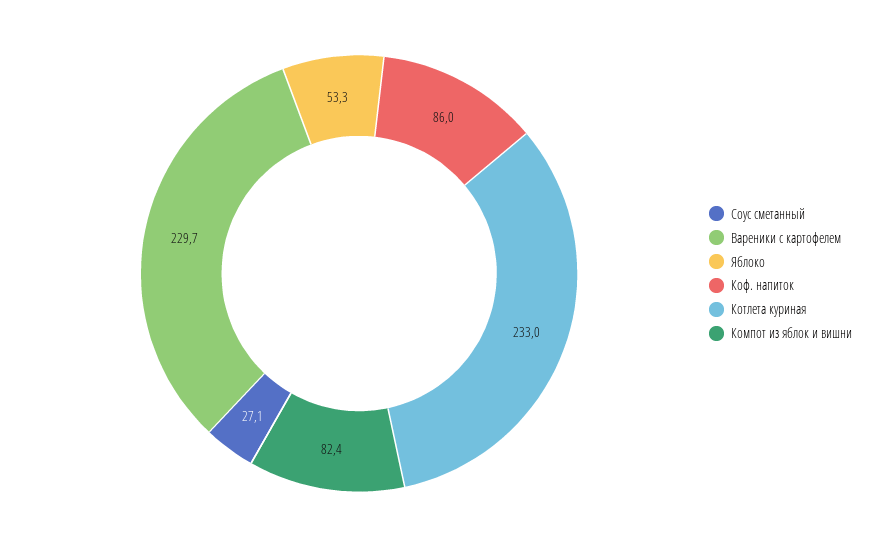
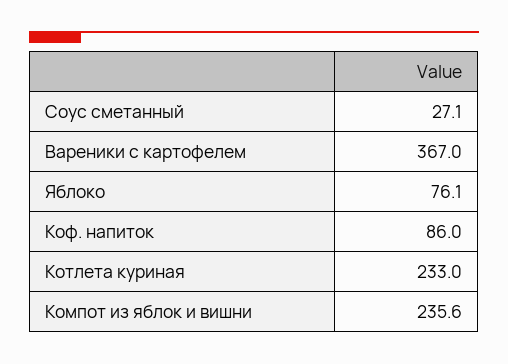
Вареники с картофелем: 229.7 -> 367
Яблоко: 53.3 -> 76.1
Компот из яблок и вишни: 82.4 -> 235.6

